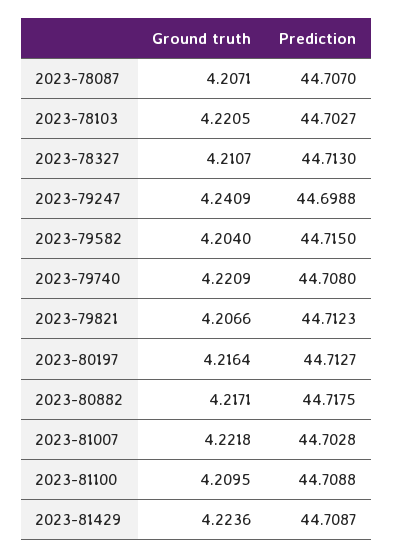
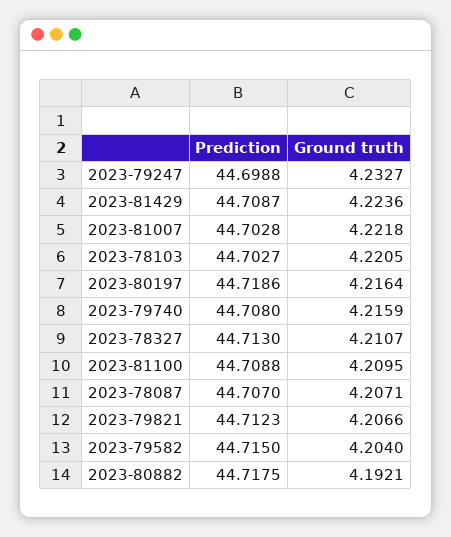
Ground truth, 2023-79247: 4.2409 -> 4.2327
Ground truth, 2023-79740: 4.2209 -> 4.2159
Prediction, 2023-80197: 44.7127 -> 44.7186
Ground truth, 2023-80882: 4.2171 -> 4.1921

